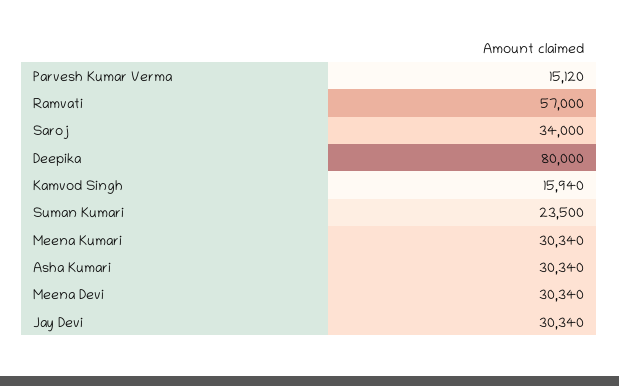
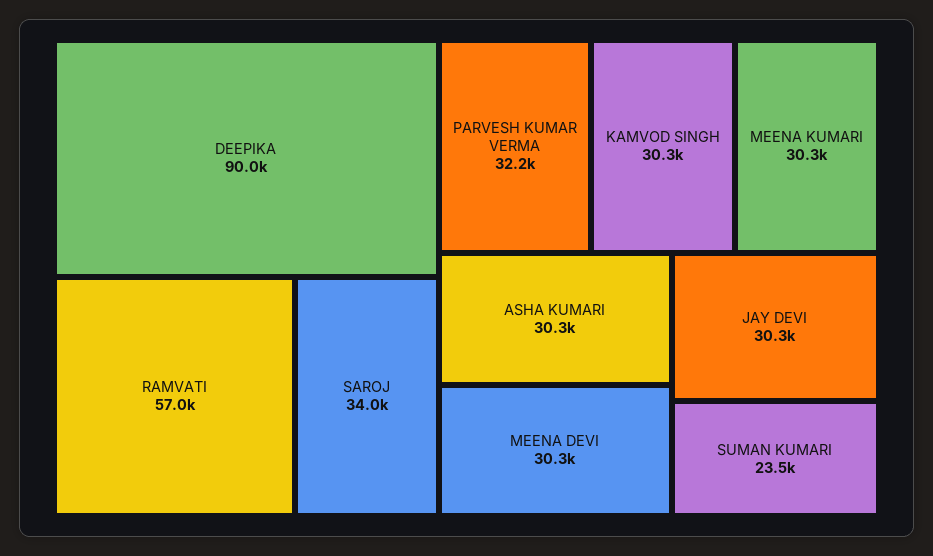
Parvesh Kumar Verma: 15120 -> 32200
Deepika: 80000 -> 90000
Kamvod Singh: 15940 -> 30300

